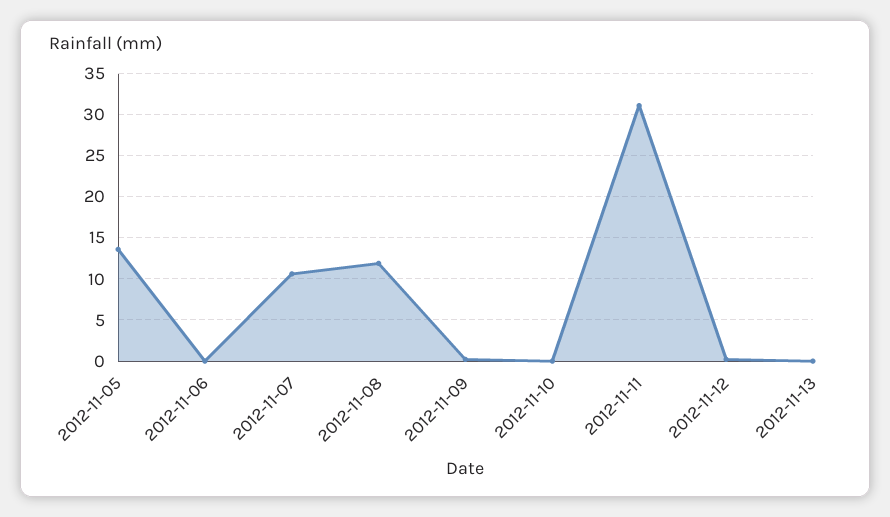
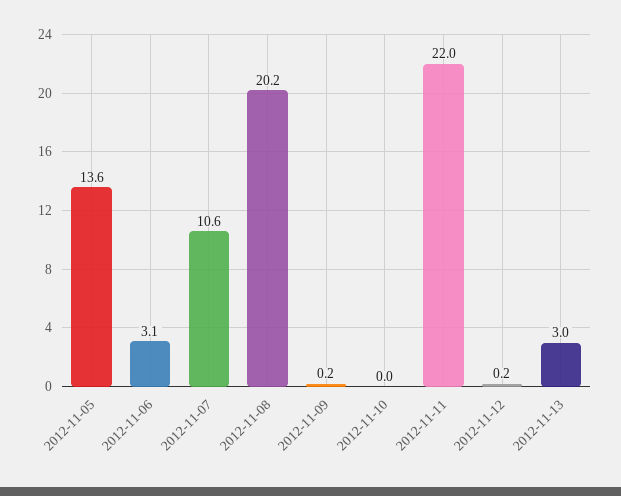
2012-11-06: 0 -> 3.1
2012-11-08: 12 -> 20.2
2012-11-11: 31 -> 22
2012-11-13: 0 -> 3

